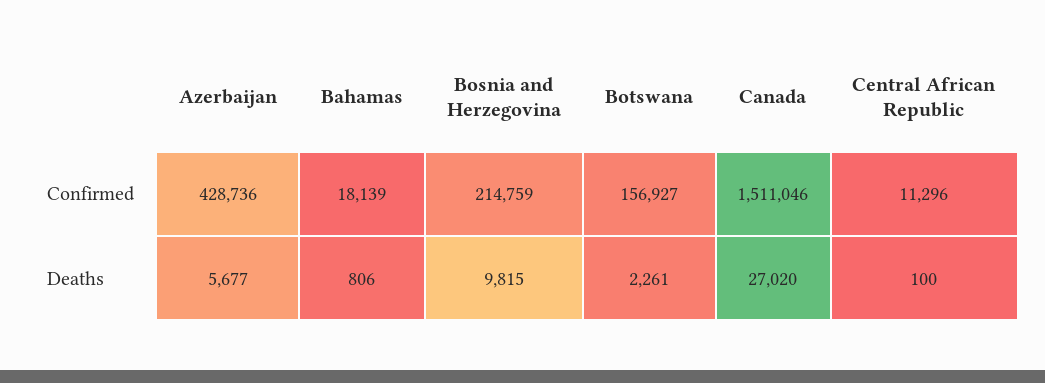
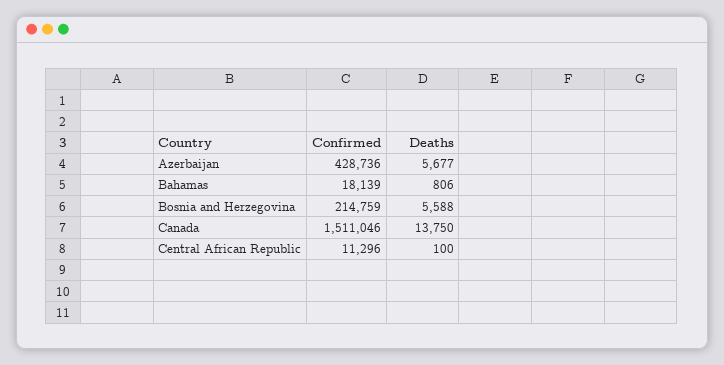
Botswana, Confirmed: 156927 -> none
Bosnia and Herzegovina, Deaths: 9815 -> 5588
Botswana, Deaths: 2261 -> none
Canada, Deaths: 27020 -> 13750

